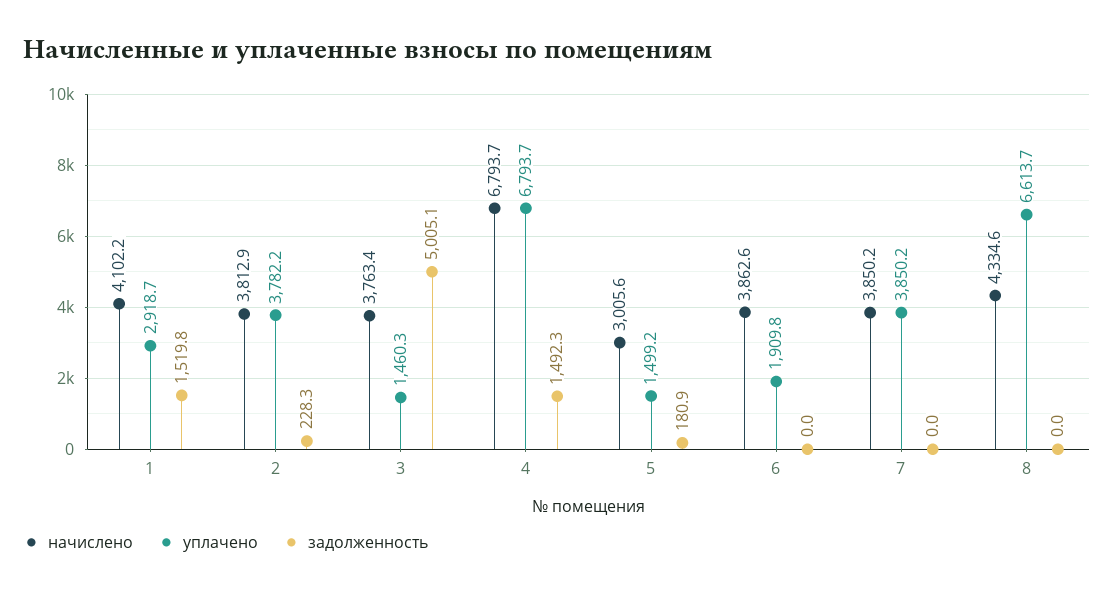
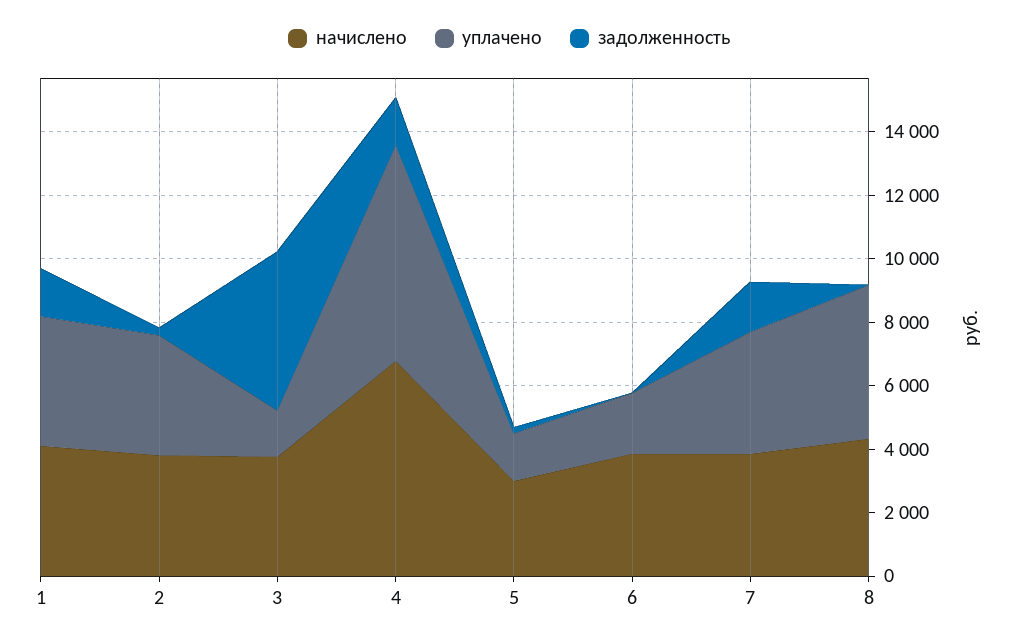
уплачено, 1: 2918.7 -> 4000
задолженность, 7: 0 -> 1500
уплачено, 8: 6613.7 -> 5000

